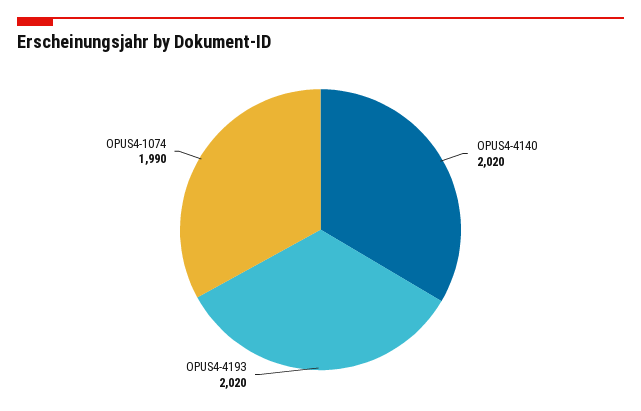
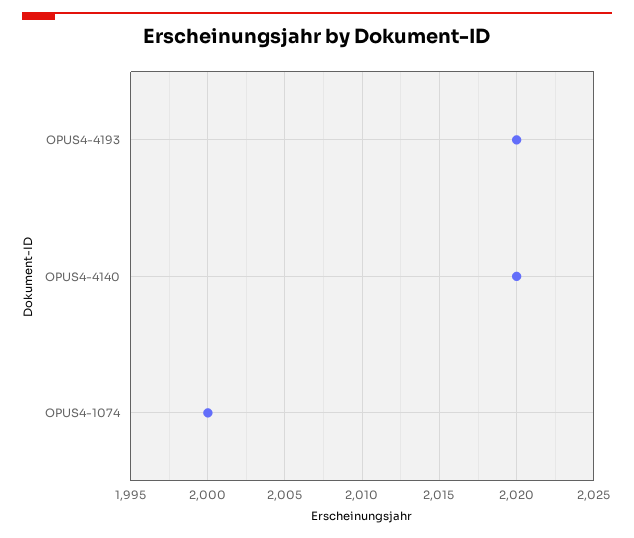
OPUS4-1074: 1990 -> 2000

